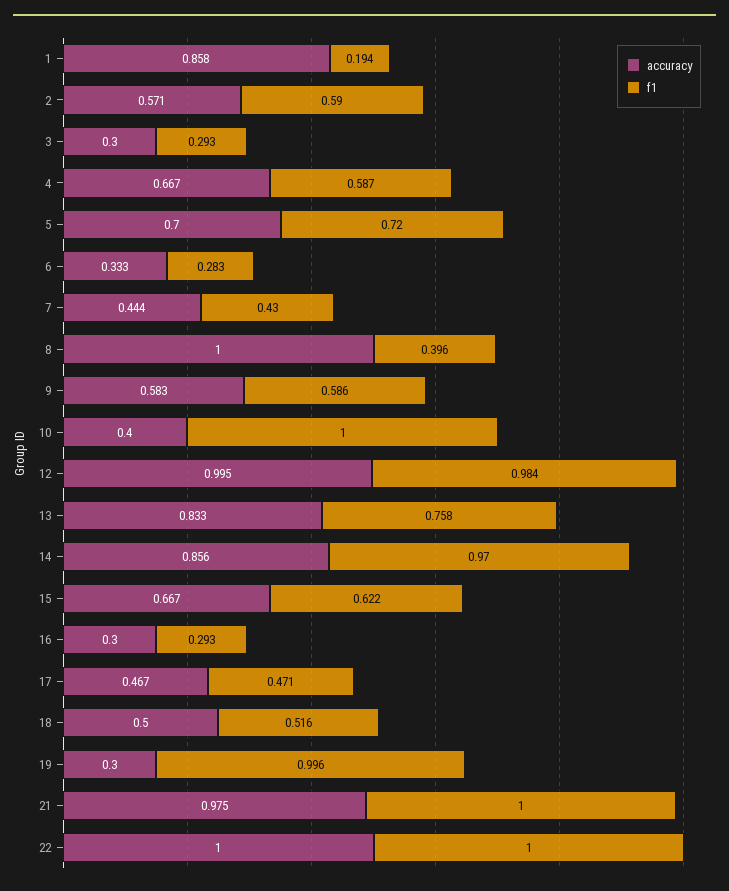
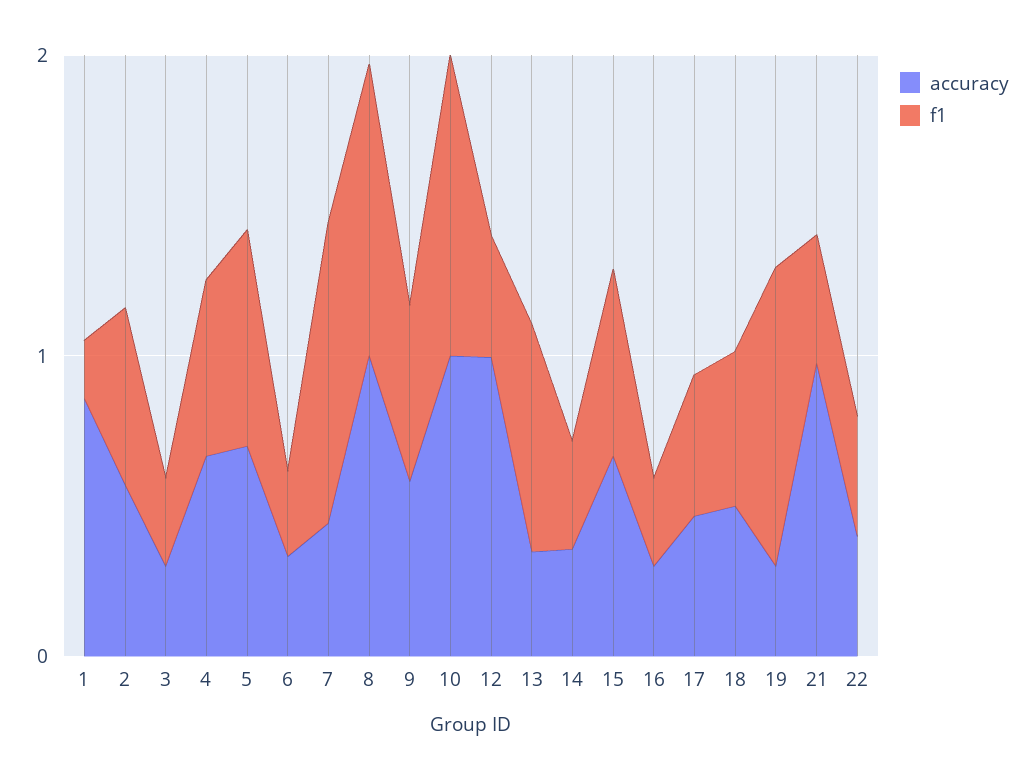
f1, 7: 0.43 -> 1
f1, 8: 0.396 -> 1
accuracy, 10: 0.4 -> 1
f1, 12: 0.984 -> 0.4
accuracy, 13: 0.833 -> 0.4
accuracy, 14: 0.856 -> 0.4
f1, 14: 0.97 -> 0.4
f1, 21: 1 -> 0.4
accuracy, 22: 1 -> 0.4
f1, 22: 1 -> 0.4

